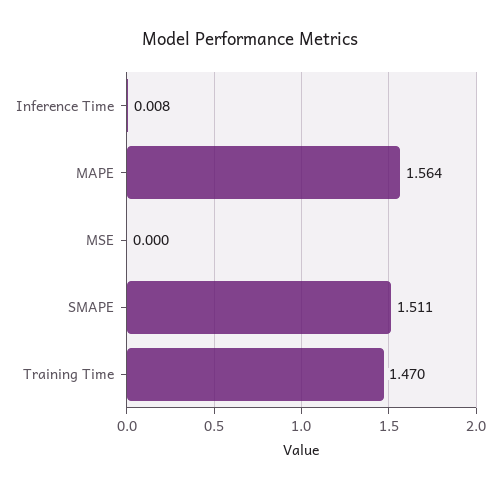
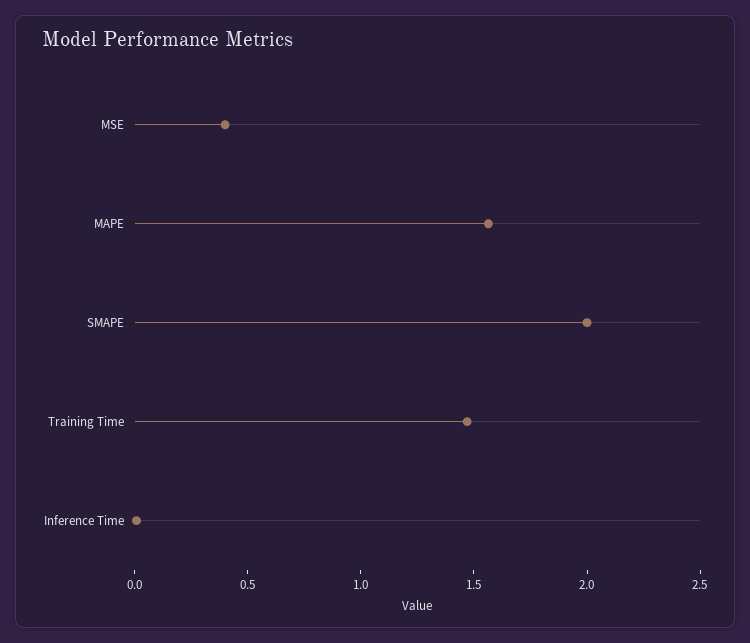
MSE: 0 -> 0.4
SMAPE: 1.511 -> 2

